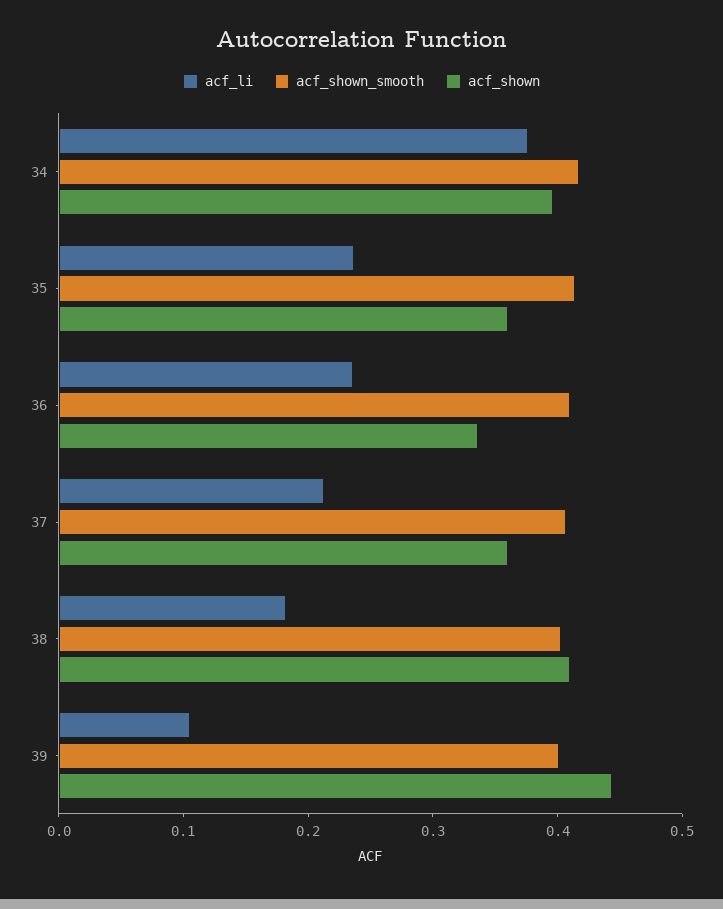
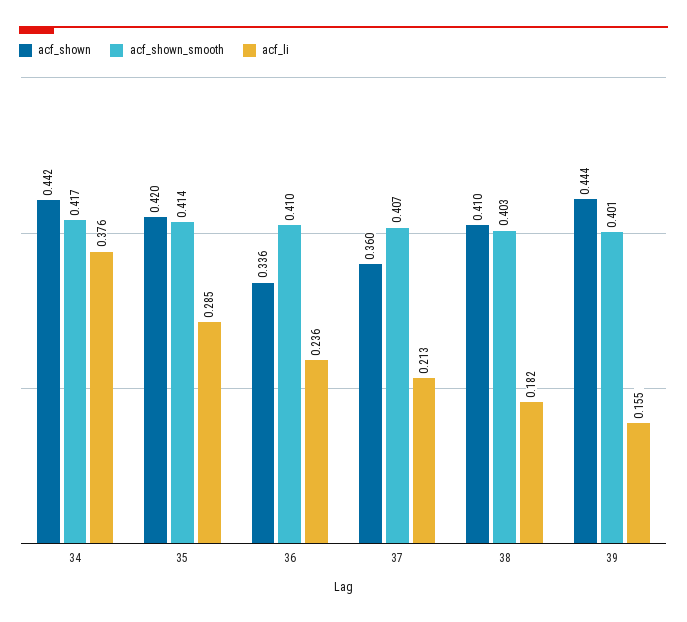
acf_shown, 34: 0.4 -> 0.442
acf_li, 35: 0.24 -> 0.285
acf_shown, 35: 0.36 -> 0.42
acf_li, 39: 0.1 -> 0.155

